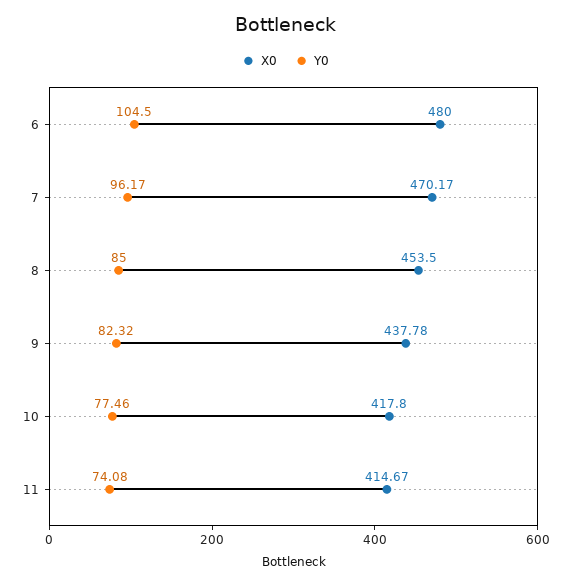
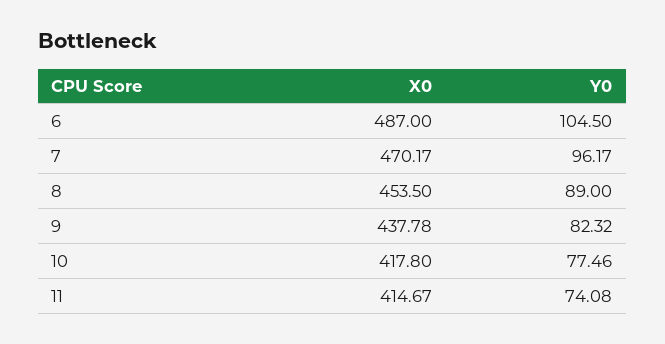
X0, 6: 480 -> 487
Y0, 8: 85 -> 89

